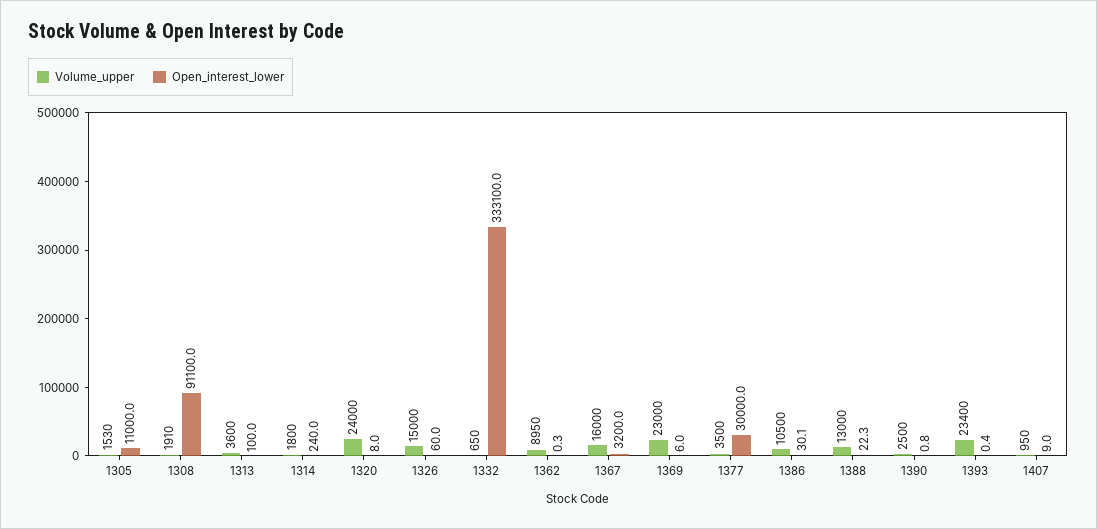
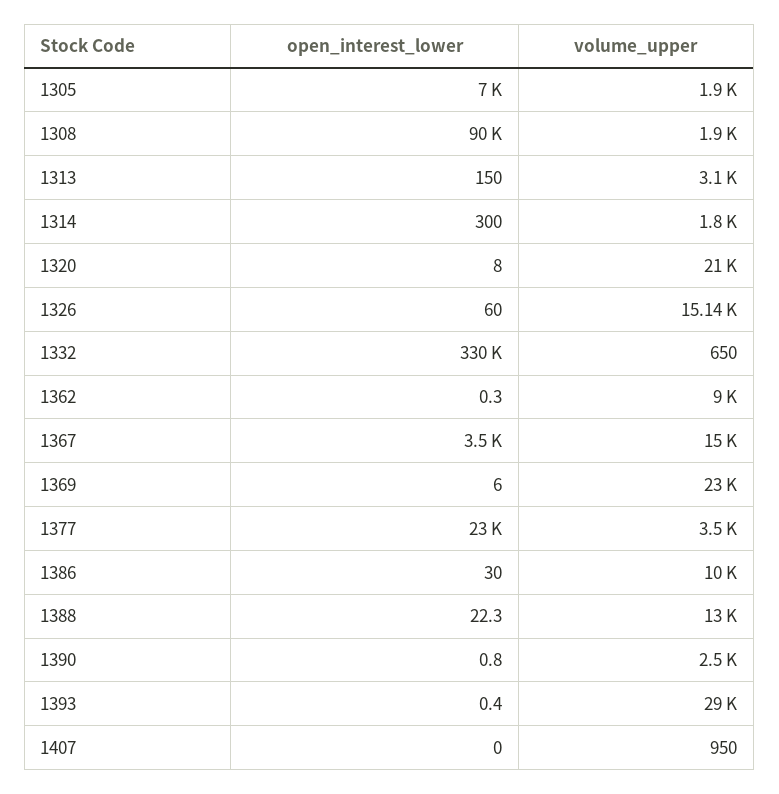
Volume_upper, 1305: 1530 -> 1900
Open_interest_lower, 1305: 11000 -> 7000
Volume_upper, 1308: 1910 -> 1900
Open_interest_lower, 1308: 91100 -> 90000
Volume_upper, 1313: 3600 -> 3100
Open_interest_lower, 1313: 100 -> 150
Open_interest_lower, 1314: 240 -> 300
Volume_upper, 1320: 24000 -> 21000
Volume_upper, 1326: 15000 -> 15140
Open_interest_lower, 1332: 333100 -> 330000
Volume_upper, 1362: 8950 -> 9000
Volume_upper, 1367: 16000 -> 15000
Open_interest_lower, 1367: 3200 -> 3500
Open_interest_lower, 1377: 30000 -> 23000
Volume_upper, 1386: 10500 -> 10000
Open_interest_lower, 1386: 30.1 -> 30
Volume_upper, 1393: 23400 -> 29000
Open_interest_lower, 1407: 9 -> 0

